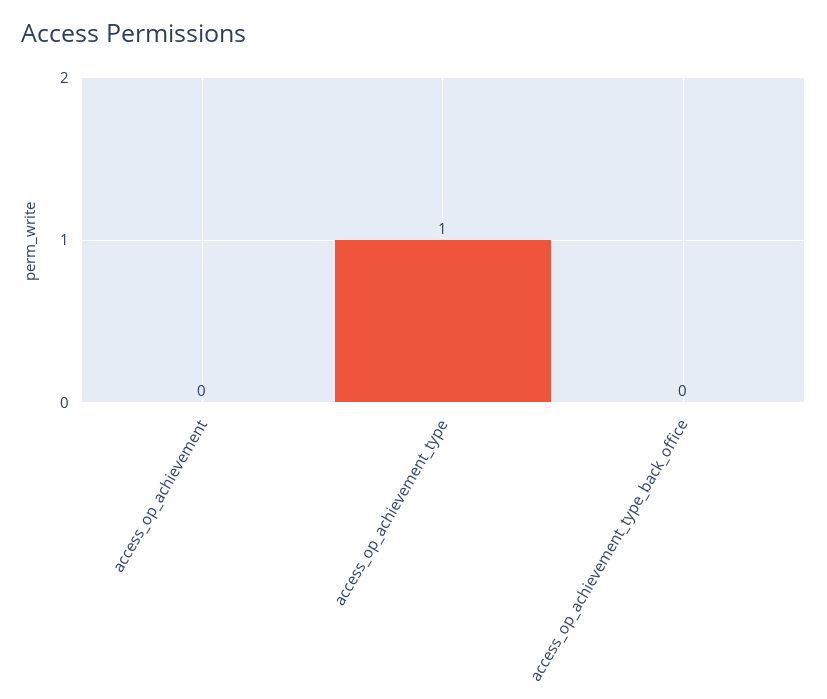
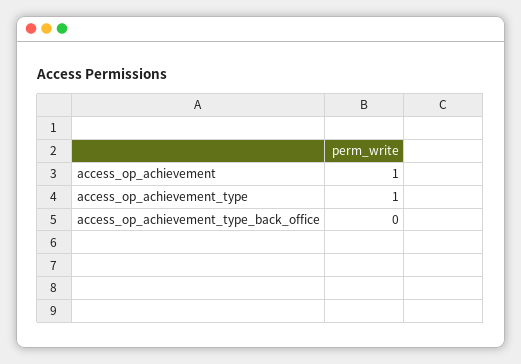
access_op_achievement: 0 -> 1

